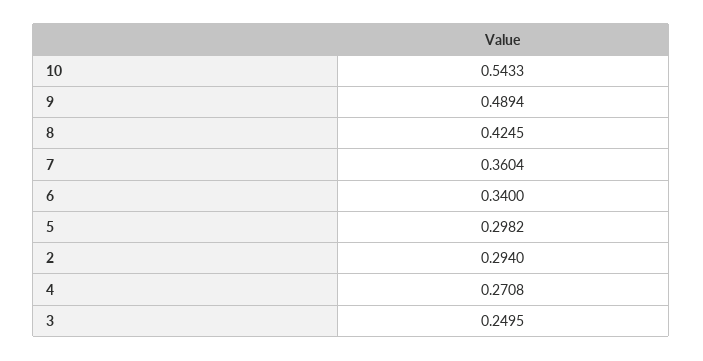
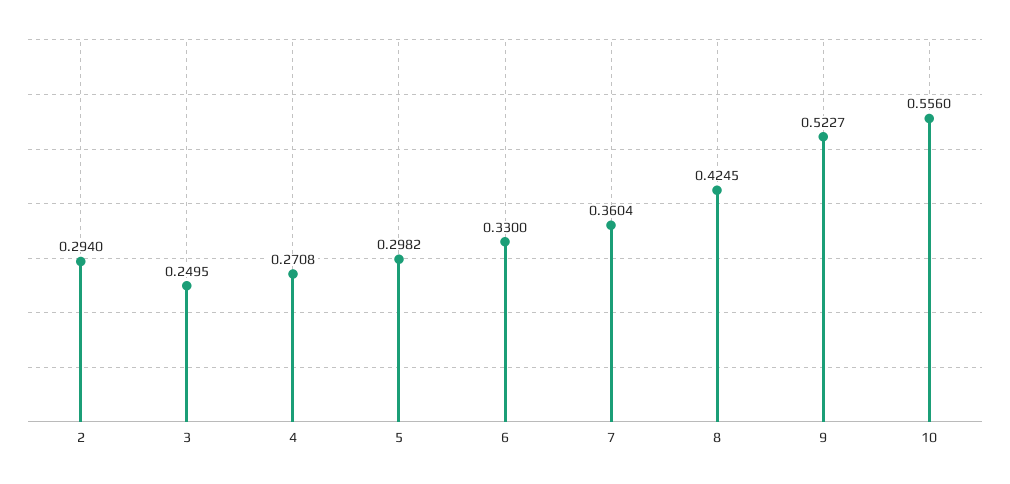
10: 0.5433 -> 0.556
9: 0.4894 -> 0.5227
6: 0.34 -> 0.33

